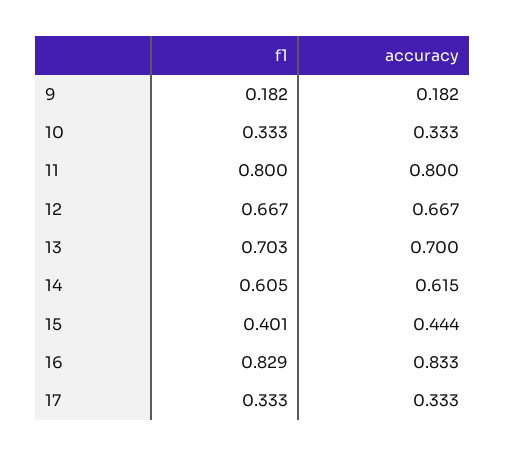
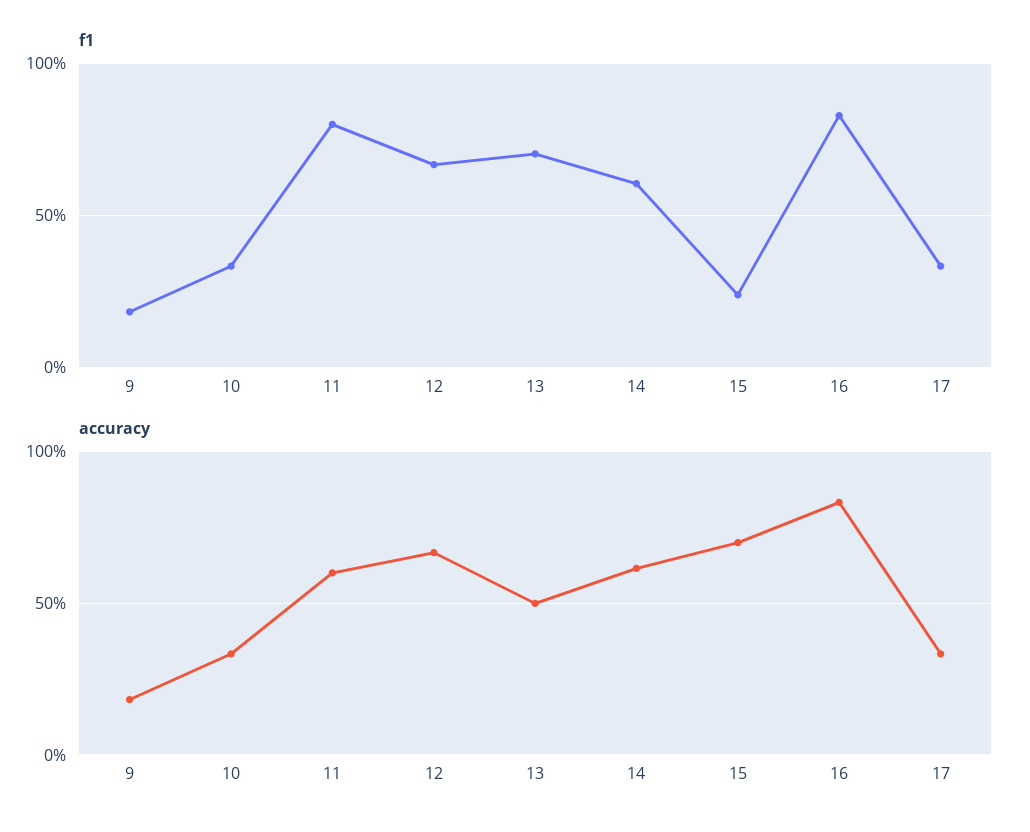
accuracy, 11: 0.8 -> 0.6
accuracy, 13: 0.7 -> 0.5
f1, 15: 0.401 -> 0.25
accuracy, 15: 0.444 -> 0.7

